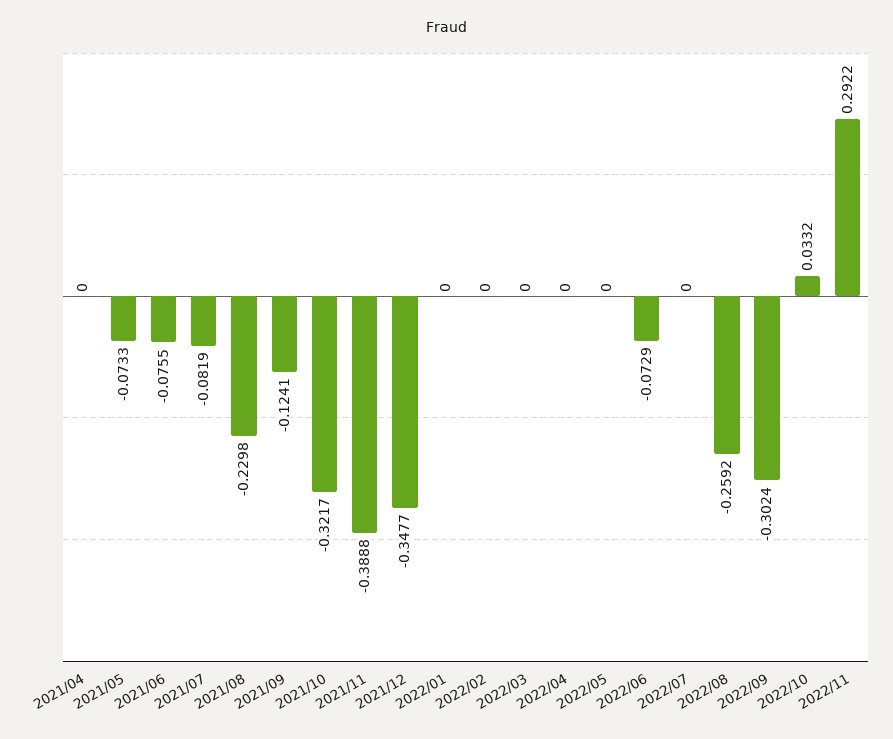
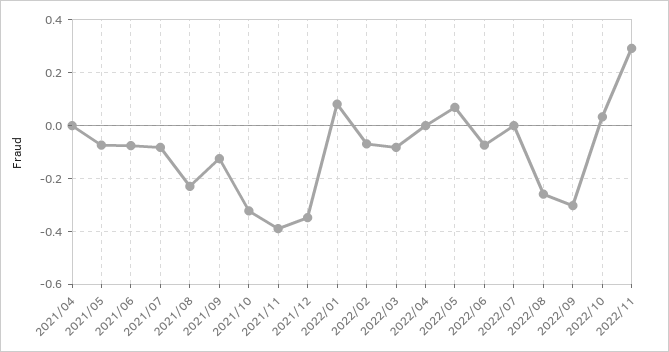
2022/01: 0 -> 0.075
2022/02: 0 -> -0.075
2022/03: 0 -> -0.075
2022/05: 0 -> 0.075

